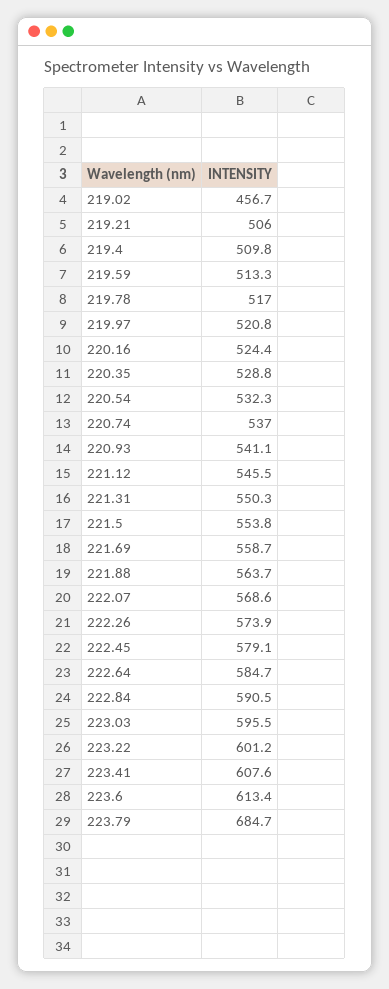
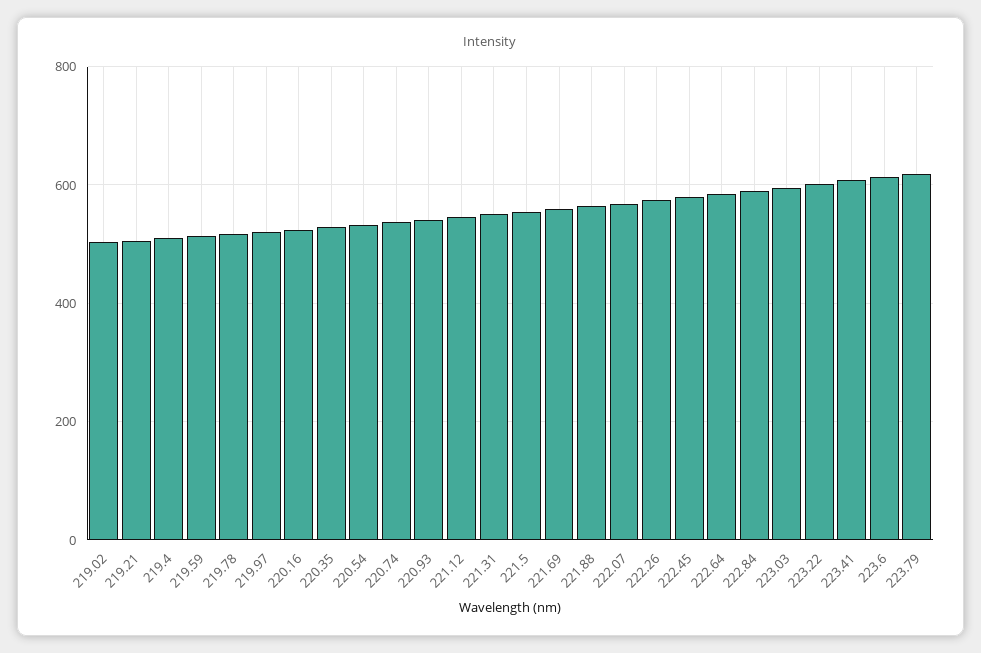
219.02: 456.7 -> 500
223.79: 684.7 -> 620

